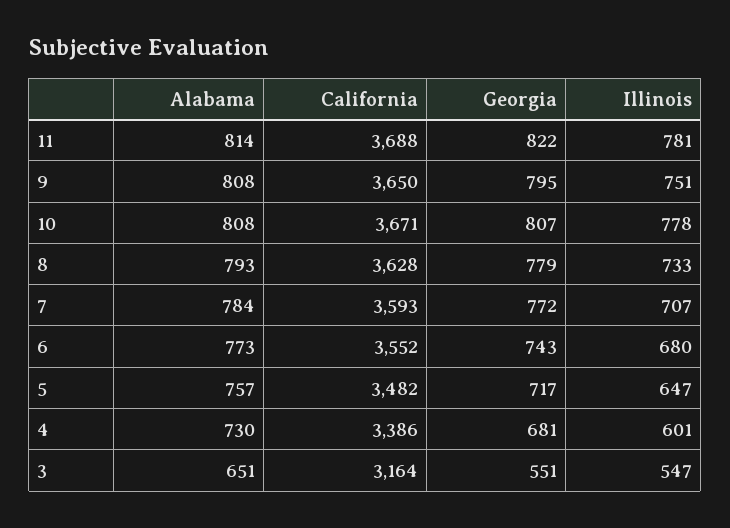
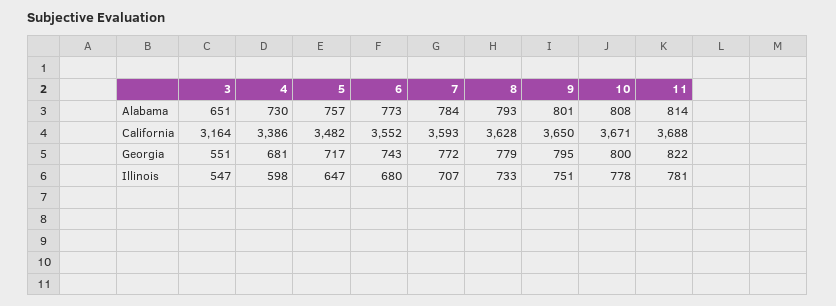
Alabama, 9: 808 -> 801
Georgia, 10: 807 -> 800
Illinois, 4: 601 -> 598

